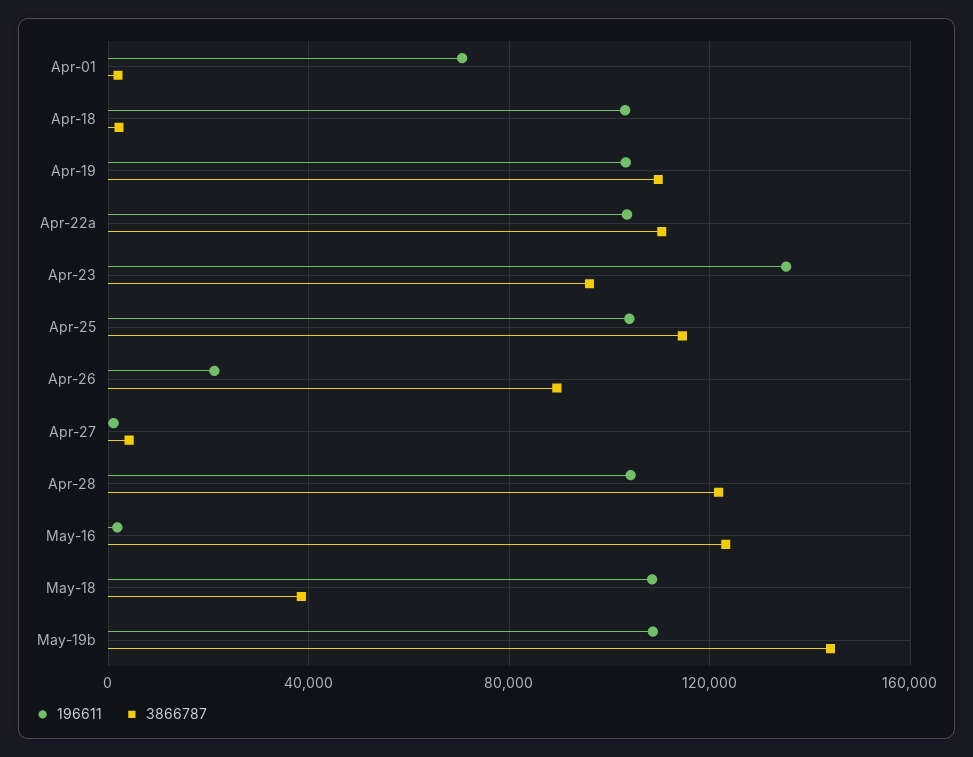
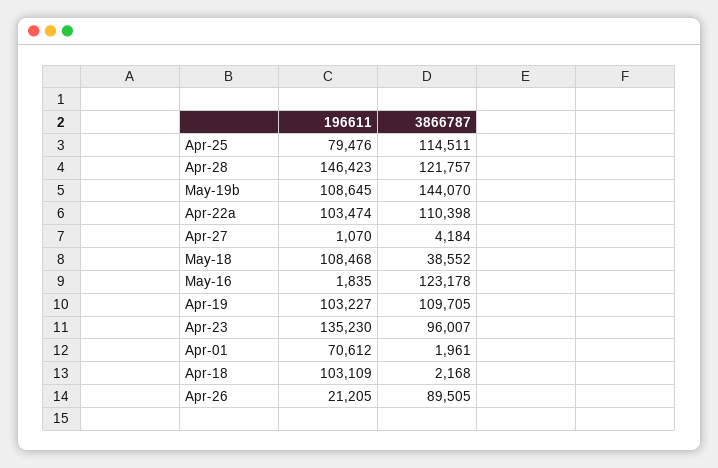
196611, Apr-25: 105000 -> 79476
196611, Apr-28: 105000 -> 146423

